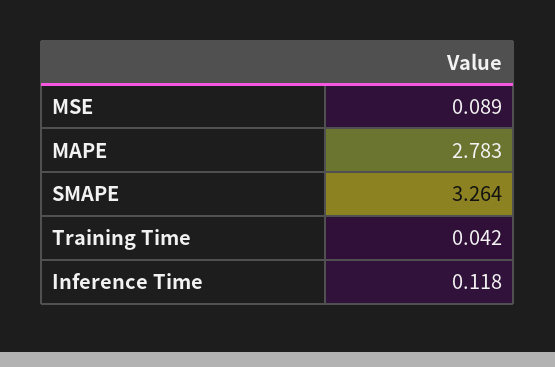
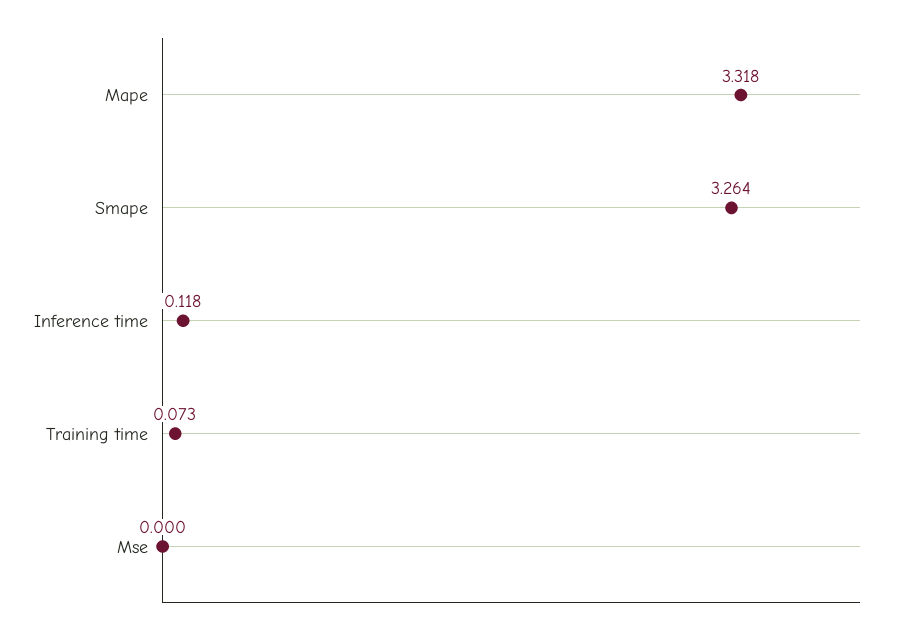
MSE: 0.089 -> 0
MAPE: 2.783 -> 3.318
Training Time: 0.042 -> 0.073

